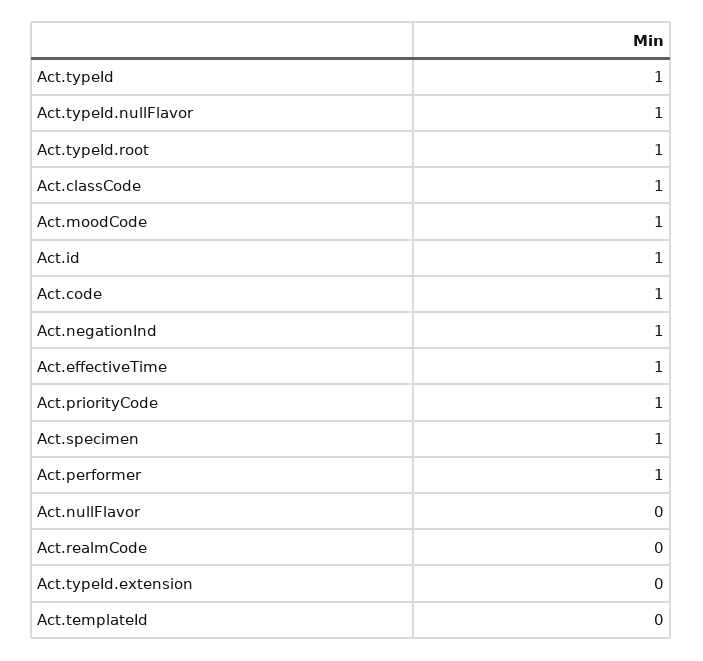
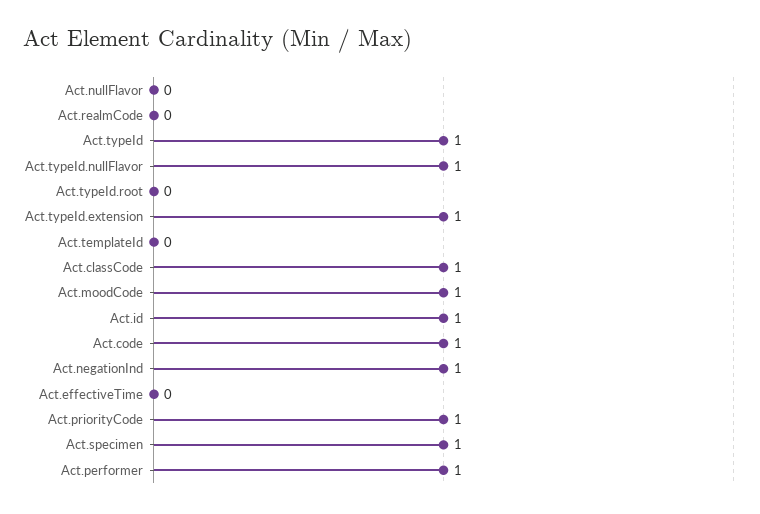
Act.typeId.root: 1 -> 0
Act.effectiveTime: 1 -> 0
Act.typeId.extension: 0 -> 1

